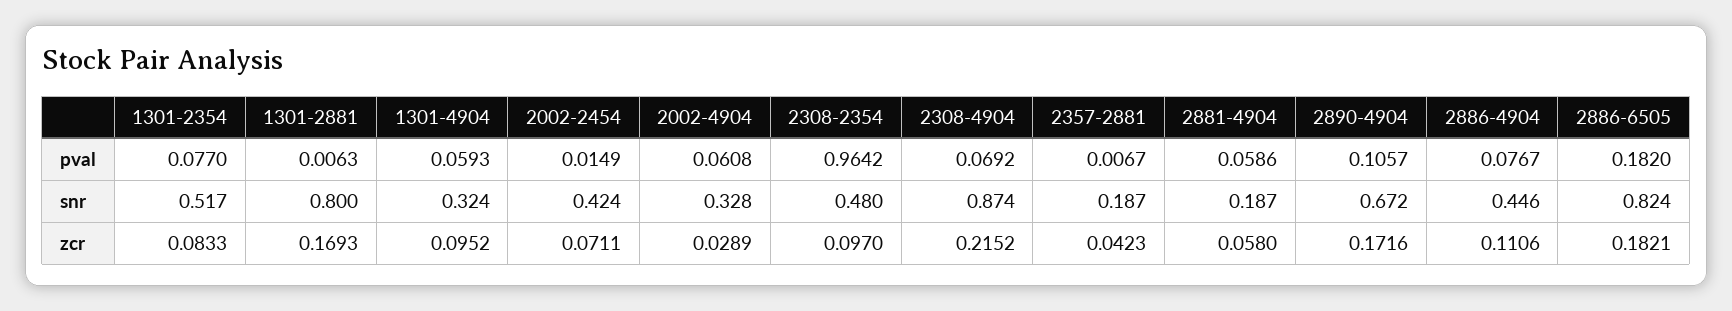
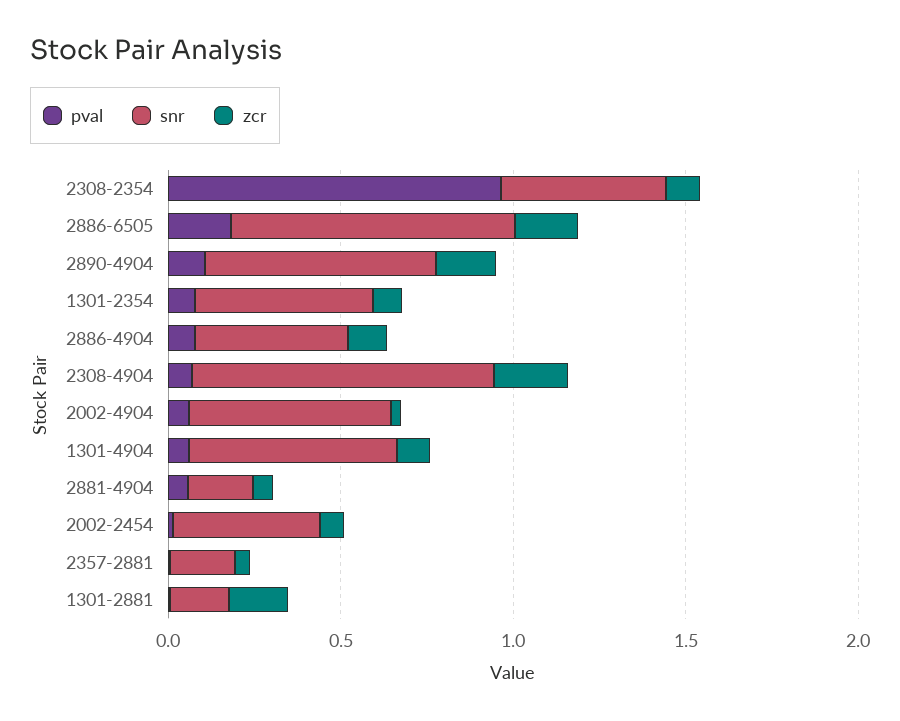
snr, 1301-2881: 0.8 -> 0.2
snr, 1301-4904: 0.324 -> 0.6
snr, 2002-4904: 0.328 -> 0.6

